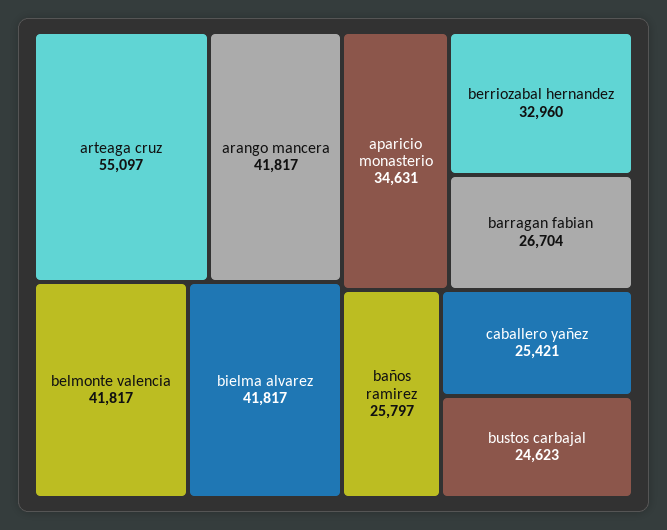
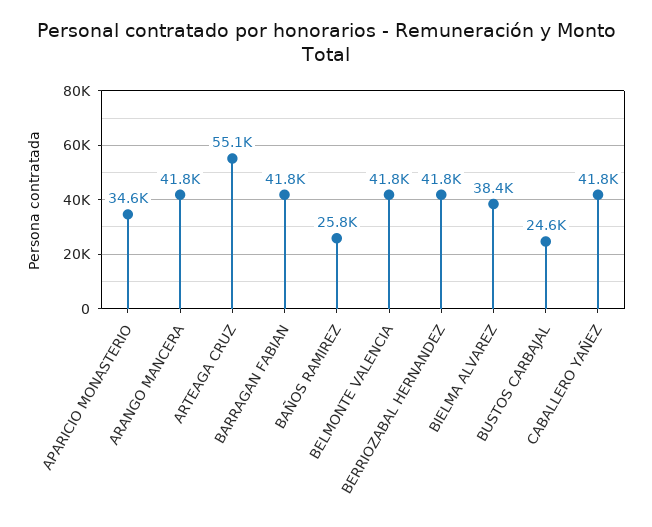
bielma alvarez: 41817 -> 38400
berriozabal hernandez: 32960 -> 41800
barragan fabian: 26704 -> 41800
caballero yañez: 25421 -> 41800

